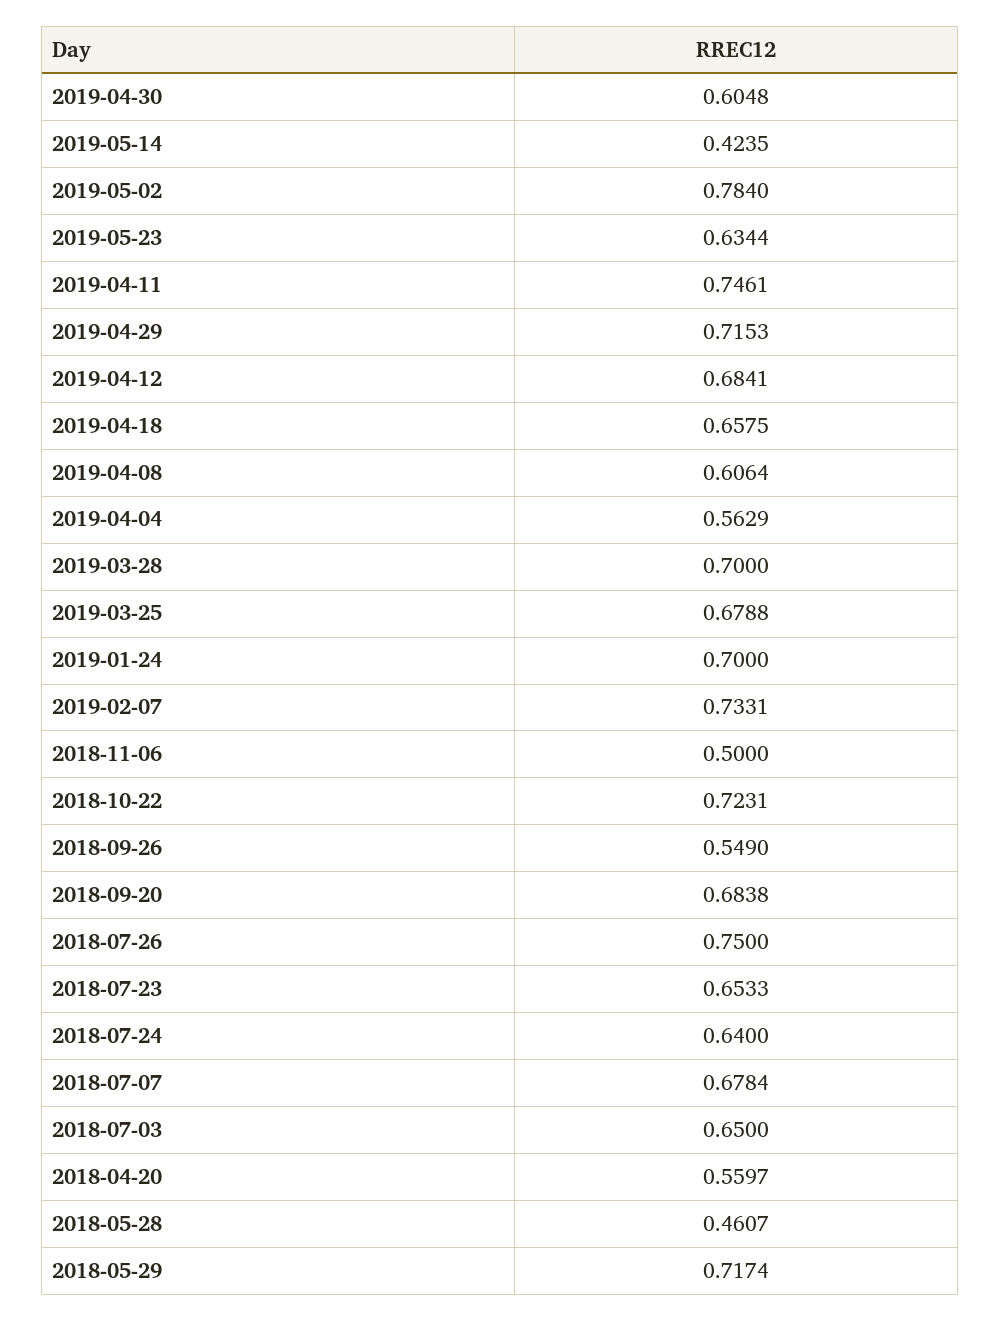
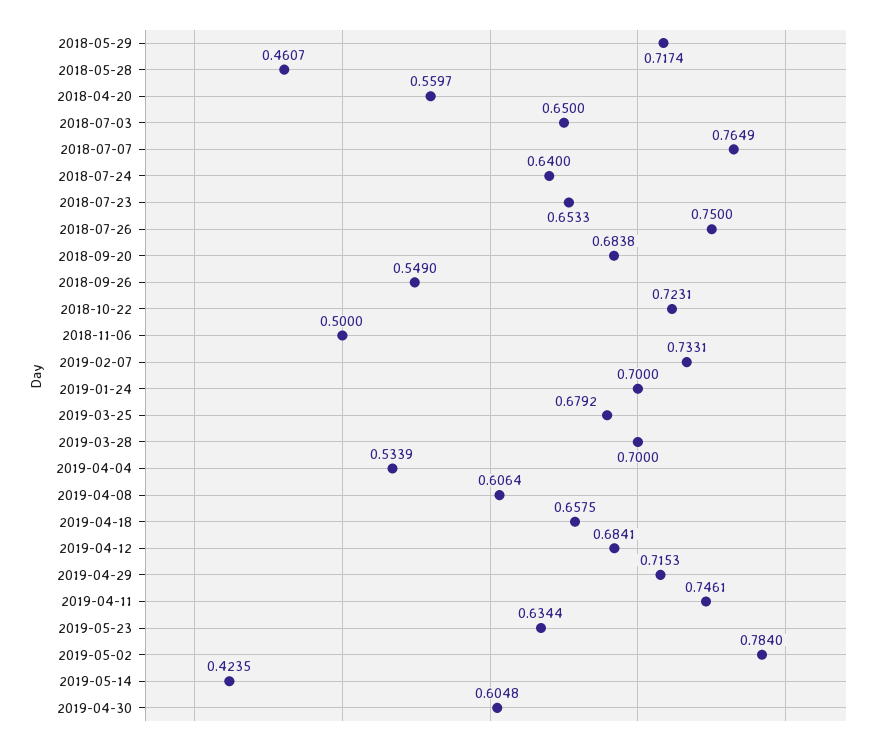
2019-04-04: 0.5629 -> 0.5339
2019-03-25: 0.6788 -> 0.6792
2018-07-07: 0.6784 -> 0.7649

